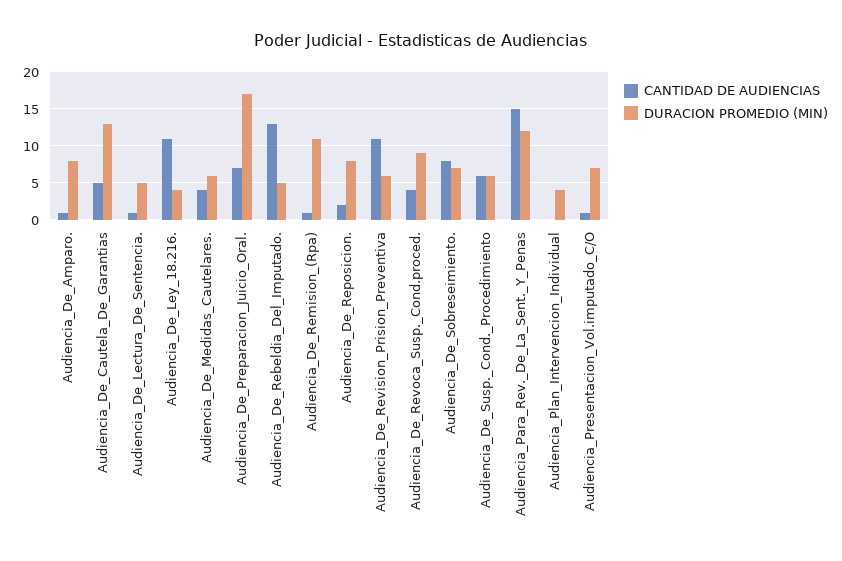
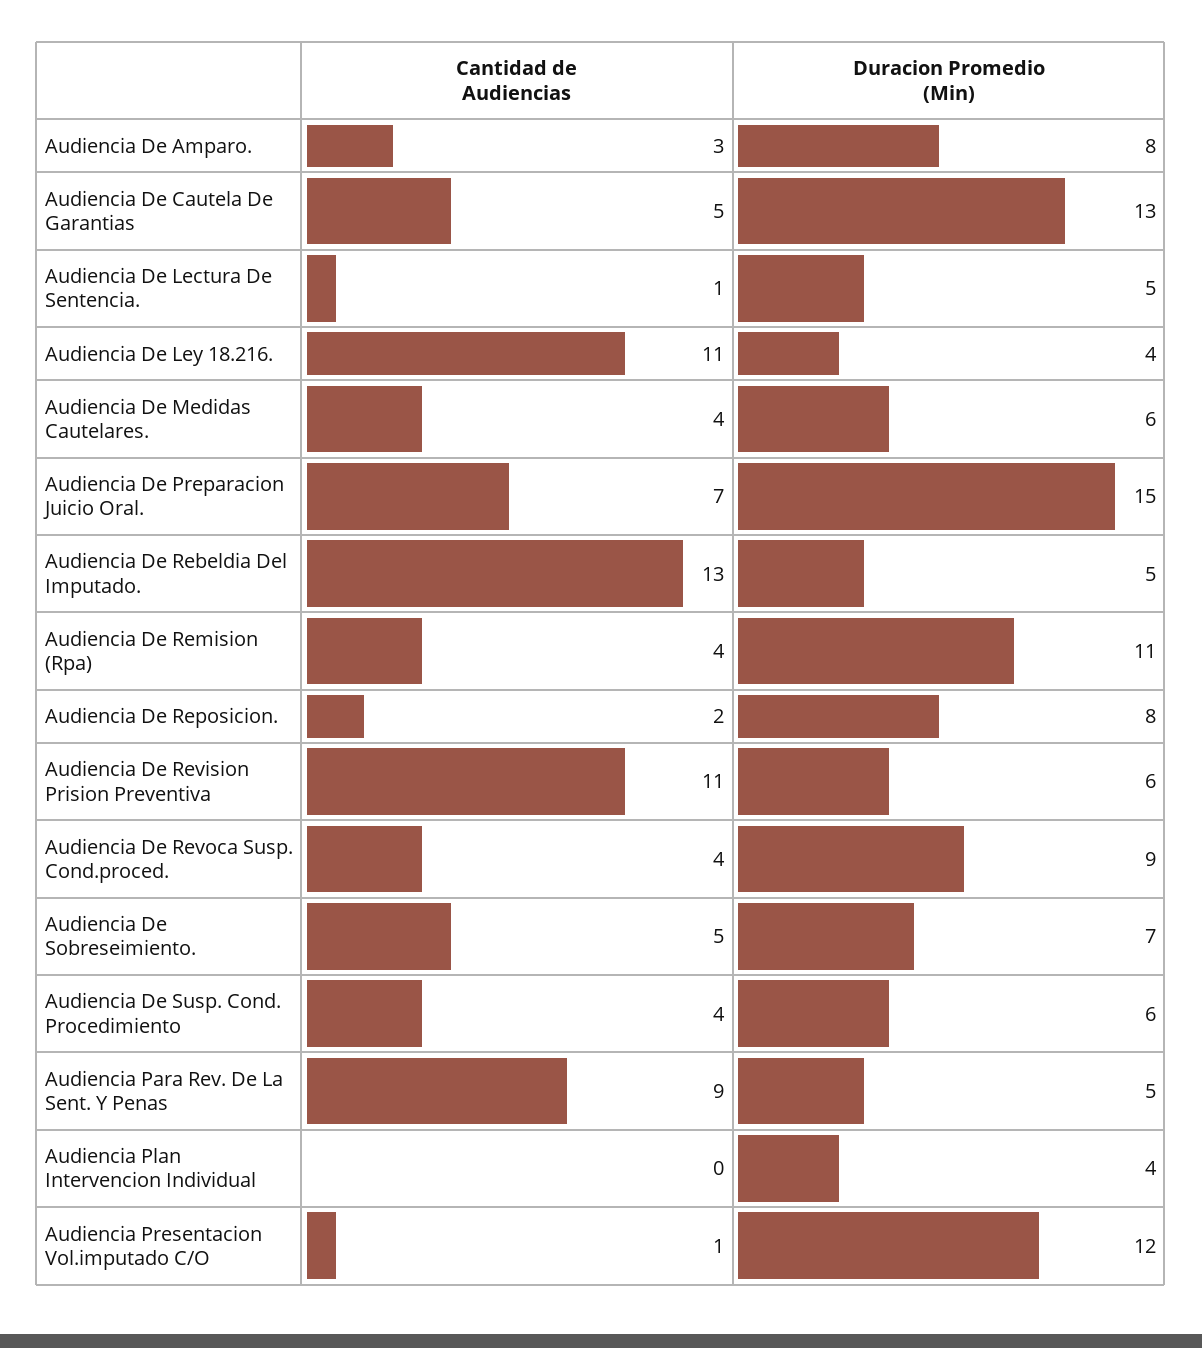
CANTIDAD DE AUDIENCIAS, Audiencia_De_Amparo.: 1 -> 3
DURACION PROMEDIO (MIN), Audiencia_De_Preparacion_Juicio_Oral.: 17 -> 15
CANTIDAD DE AUDIENCIAS, Audiencia_De_Remision_(Rpa): 1 -> 4
CANTIDAD DE AUDIENCIAS, Audiencia_De_Sobreseimiento.: 8 -> 5
CANTIDAD DE AUDIENCIAS, Audiencia_De_Susp._Cond._Procedimiento: 6 -> 4
CANTIDAD DE AUDIENCIAS, Audiencia_Para_Rev._De_La_Sent._Y_Penas: 15 -> 9
DURACION PROMEDIO (MIN), Audiencia_Para_Rev._De_La_Sent._Y_Penas: 12 -> 5
DURACION PROMEDIO (MIN), Audiencia_Presentacion_Vol.imputado_C/O: 7 -> 12

